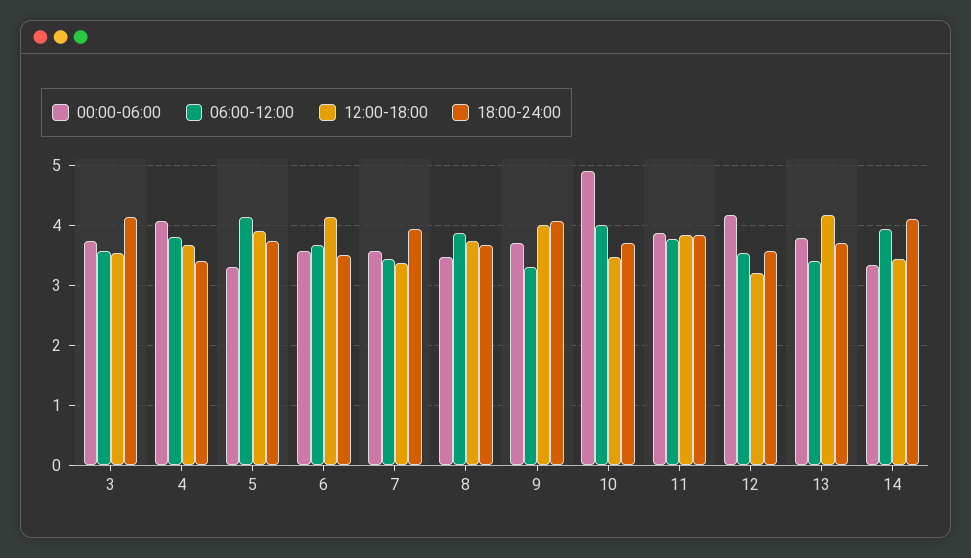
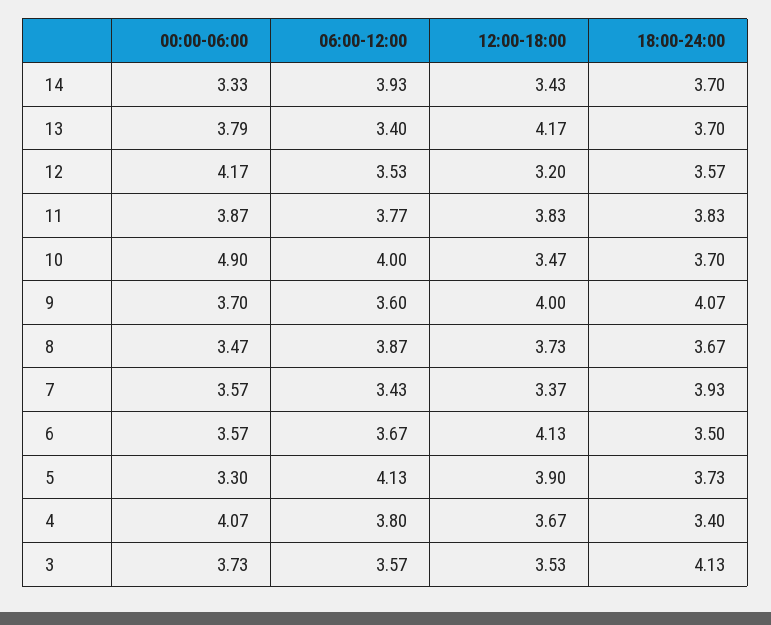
06:00-12:00, 9: 3.3 -> 3.6
18:00-24:00, 14: 4.1 -> 3.7

